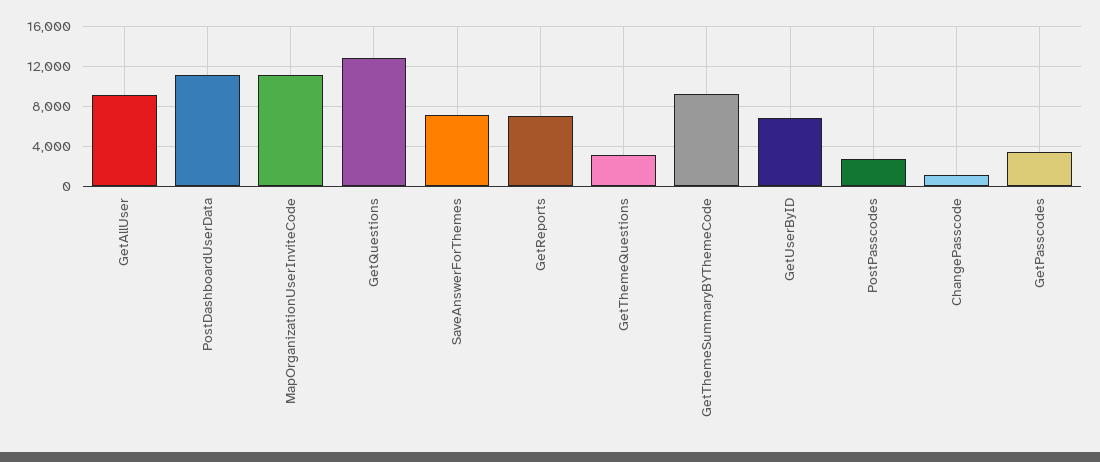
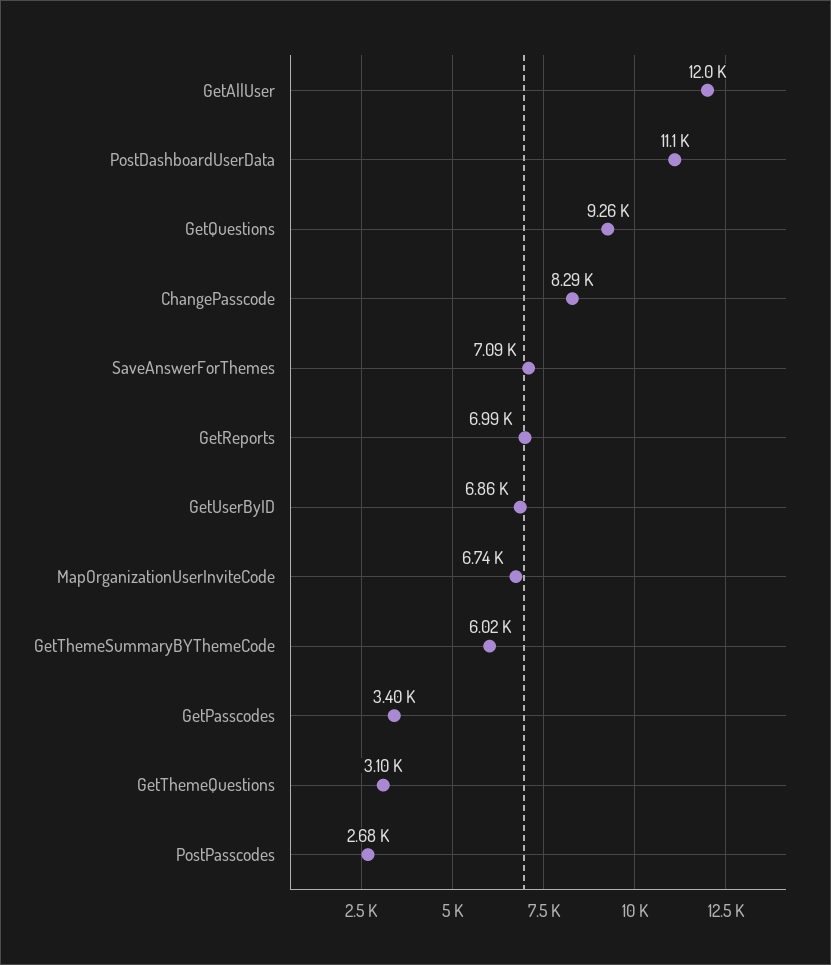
GetAllUser: 9000 -> 12000
MapOrganizationUserInviteCode: 11000 -> 6740
GetQuestions: 13000 -> 9260
GetThemeSummaryBYThemeCode: 9000 -> 6020
ChangePasscode: 1000 -> 8290

